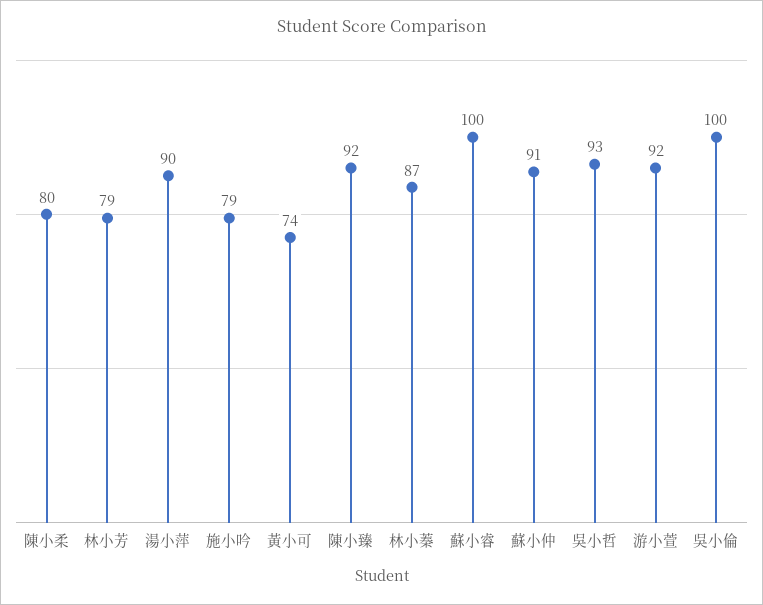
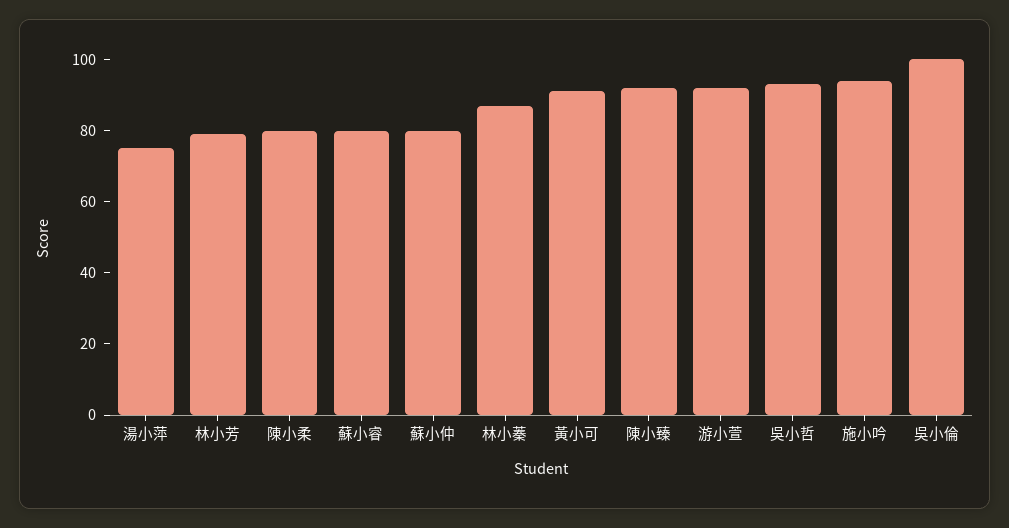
湯小萍: 90 -> 75
施小吟: 79 -> 95
黃小可: 74 -> 90
蘇小睿: 100 -> 80
蘇小仲: 91 -> 80

